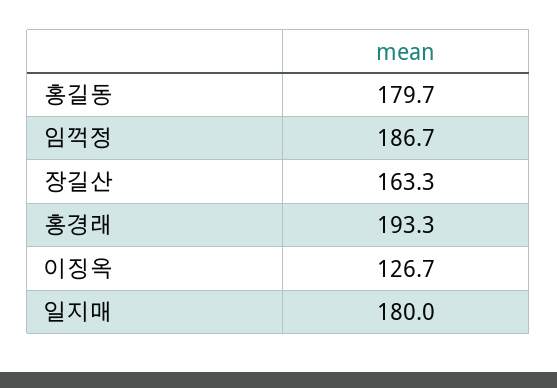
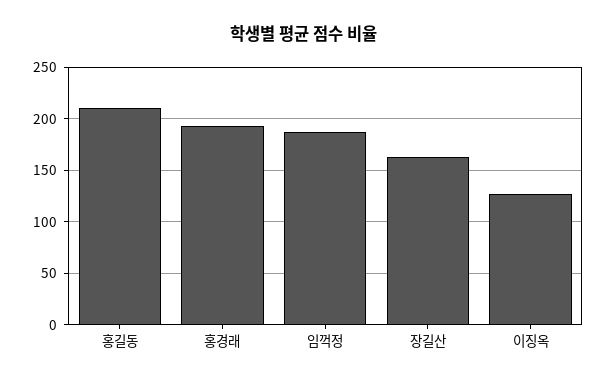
홍길동: 179.7 -> 210
일지매: 180 -> none

